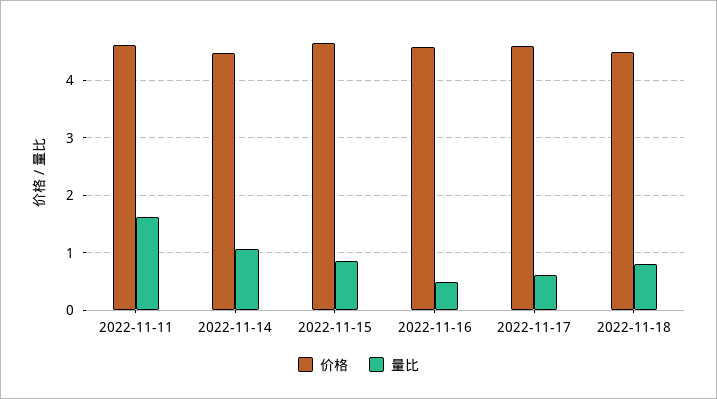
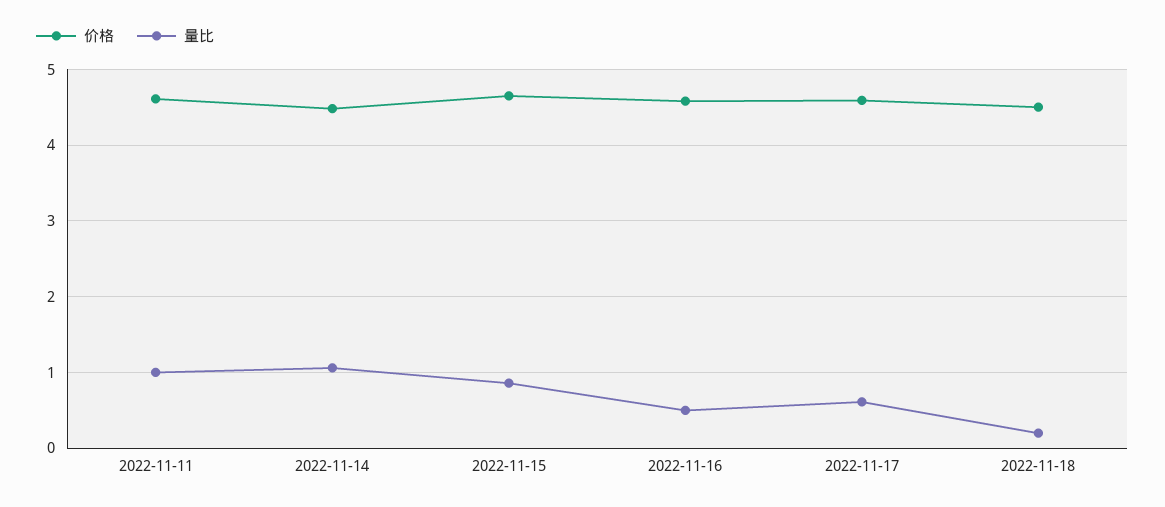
量比, 2022-11-11: 1.6 -> 1
量比, 2022-11-18: 0.8 -> 0.2

